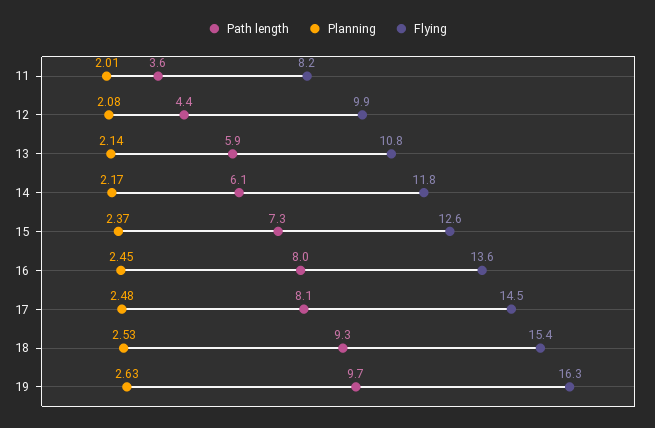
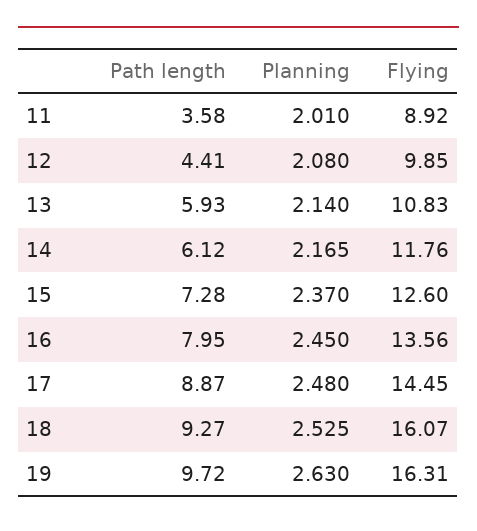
Flying, 11: 8.2 -> 8.92
Path length, 17: 8.1 -> 8.87
Flying, 18: 15.4 -> 16.07

